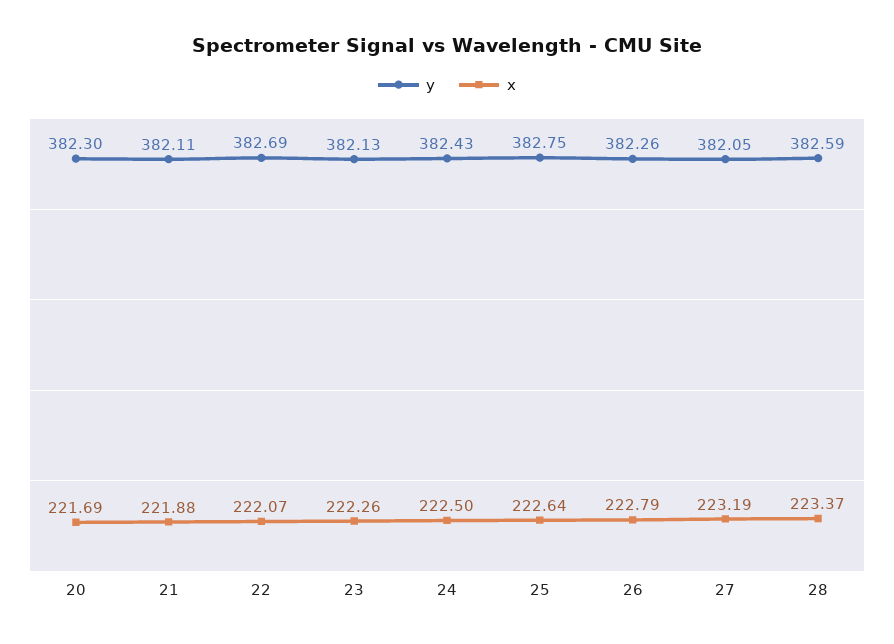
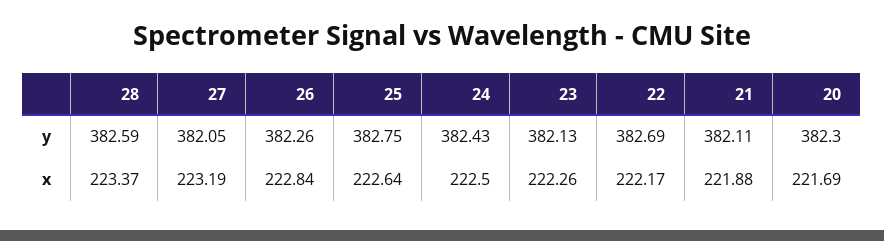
x, 22: 222.07 -> 222.17
x, 26: 222.79 -> 222.84

